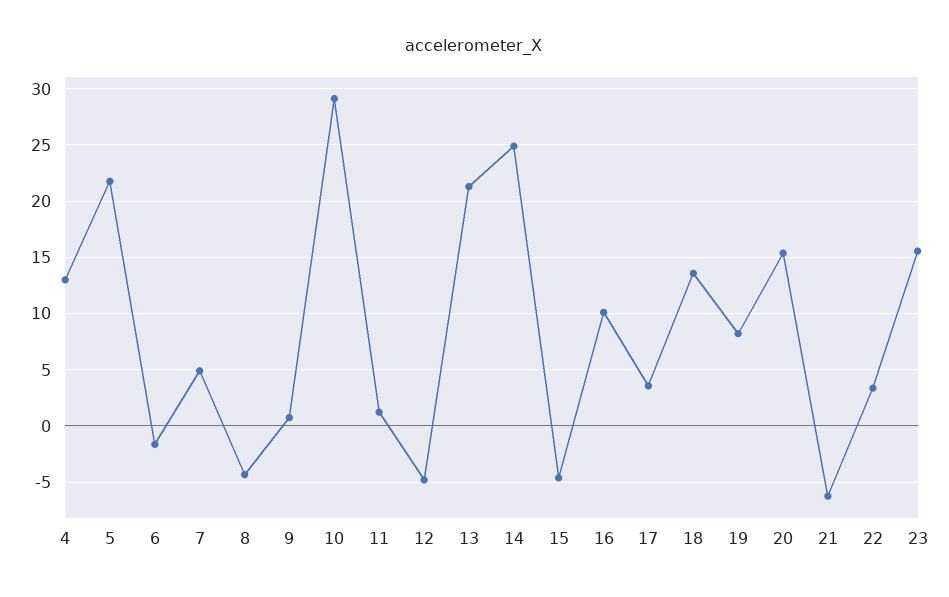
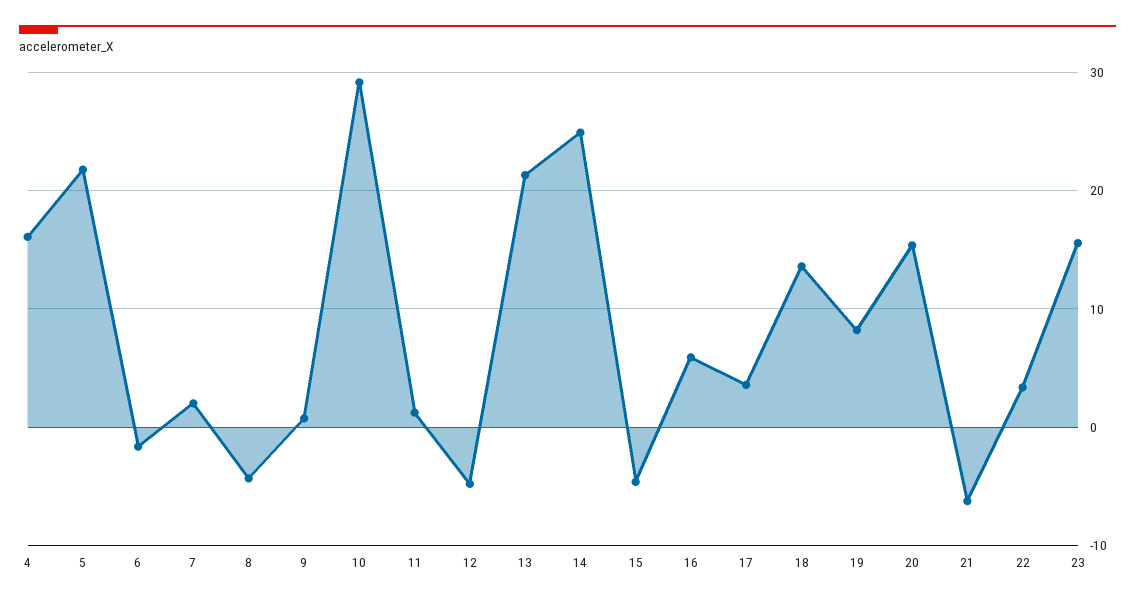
4: 13 -> 16
7: 5 -> 2
16: 10 -> 6

